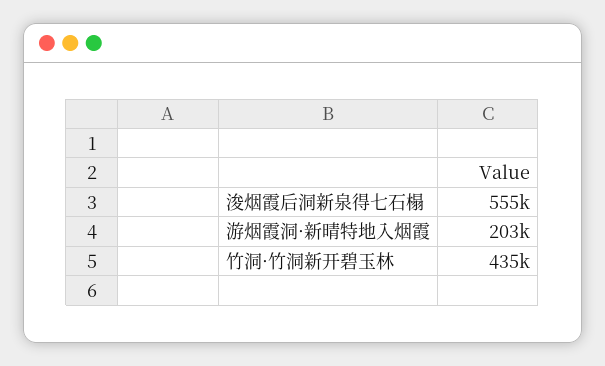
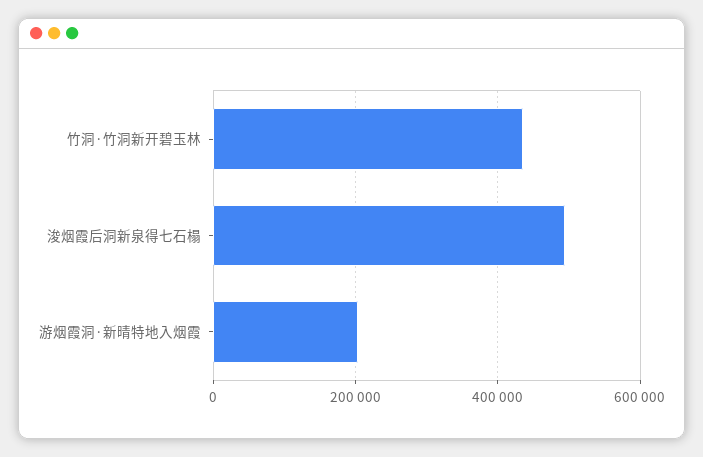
浚烟霞后洞新泉得七石榻: 555000 -> 500000

